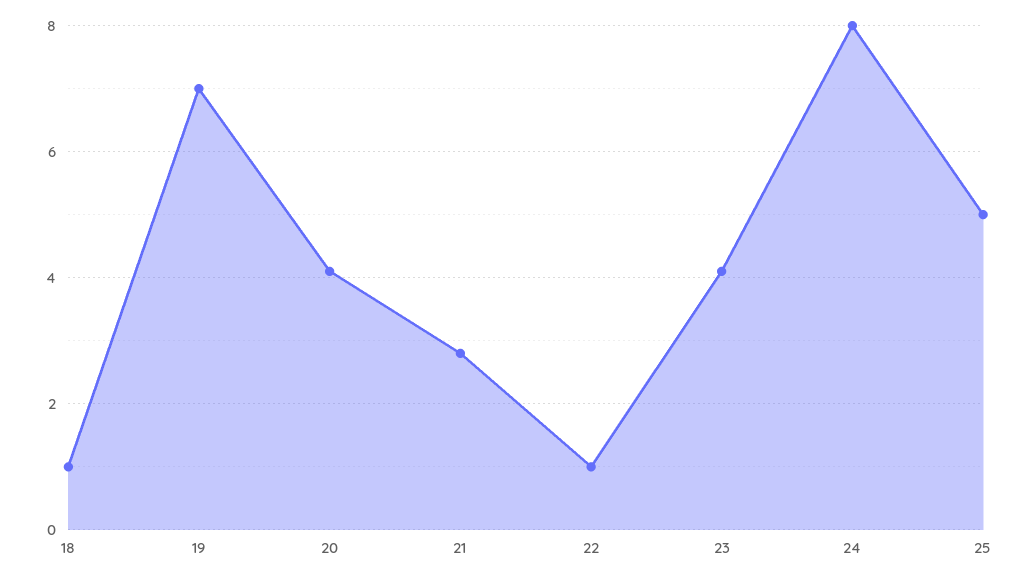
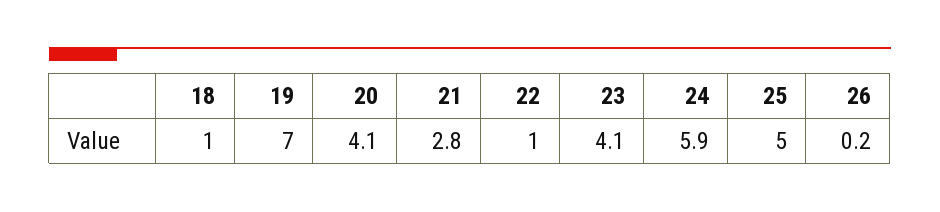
24: 8 -> 5.9
26: none -> 0.2

